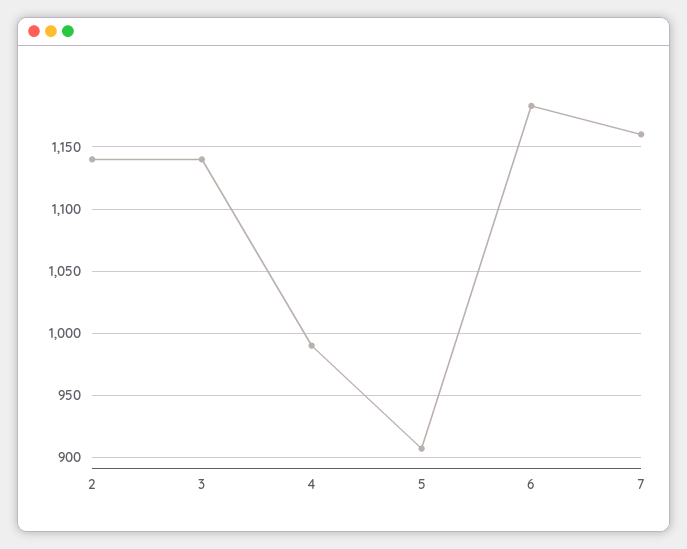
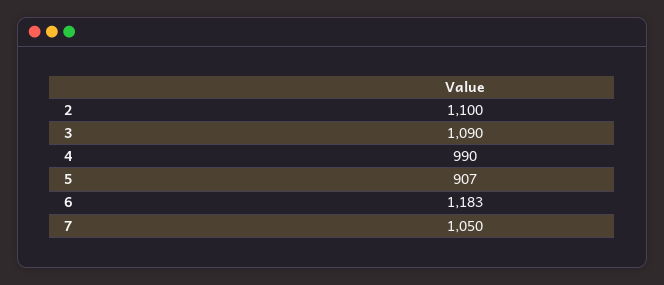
2: 1140 -> 1100
3: 1140 -> 1090
7: 1160 -> 1050

